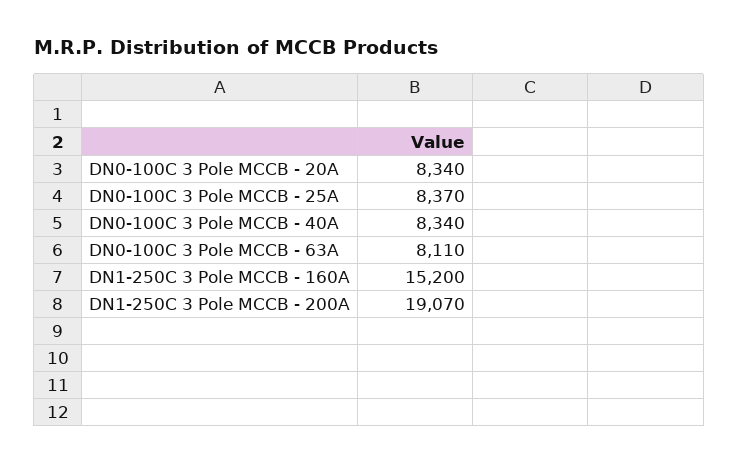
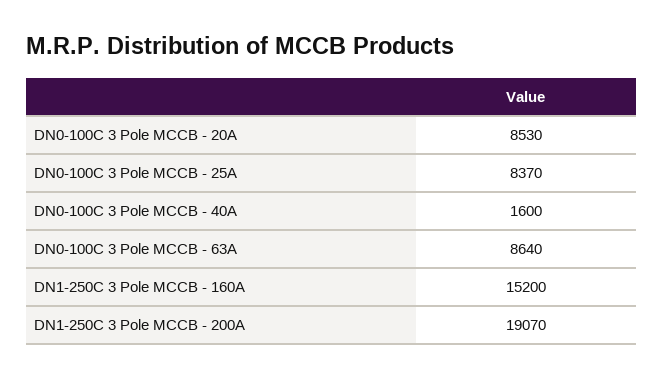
DN0-100C 3 Pole MCCB - 20A: 8340 -> 8530
DN0-100C 3 Pole MCCB - 40A: 8340 -> 1600
DN0-100C 3 Pole MCCB - 63A: 8110 -> 8640

